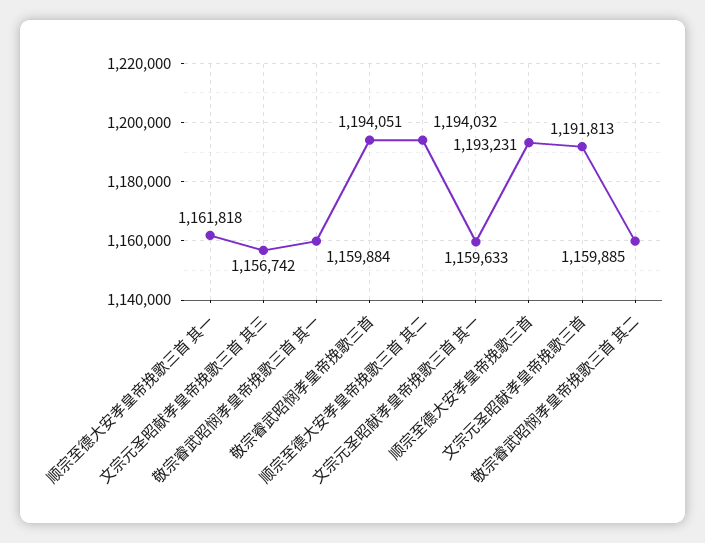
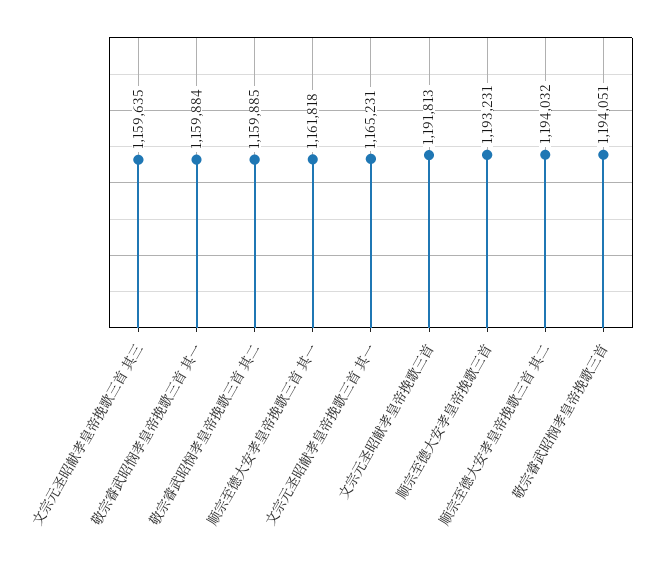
文宗元圣昭献孝皇帝挽歌三首 其三: 1156742 -> 1159635
文宗元圣昭献孝皇帝挽歌三首 其一: 1159633 -> 1165231

